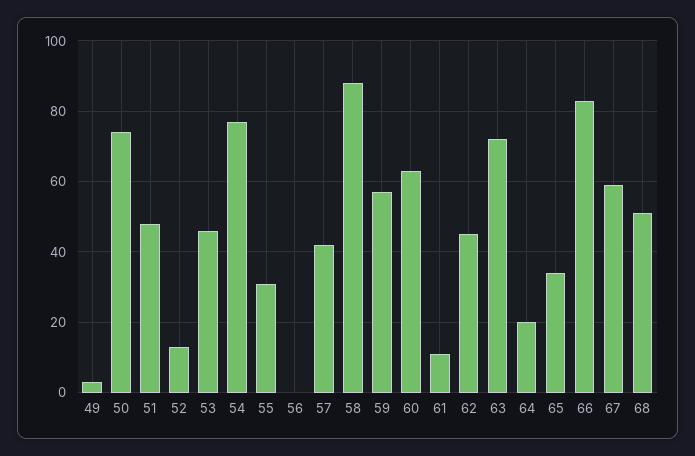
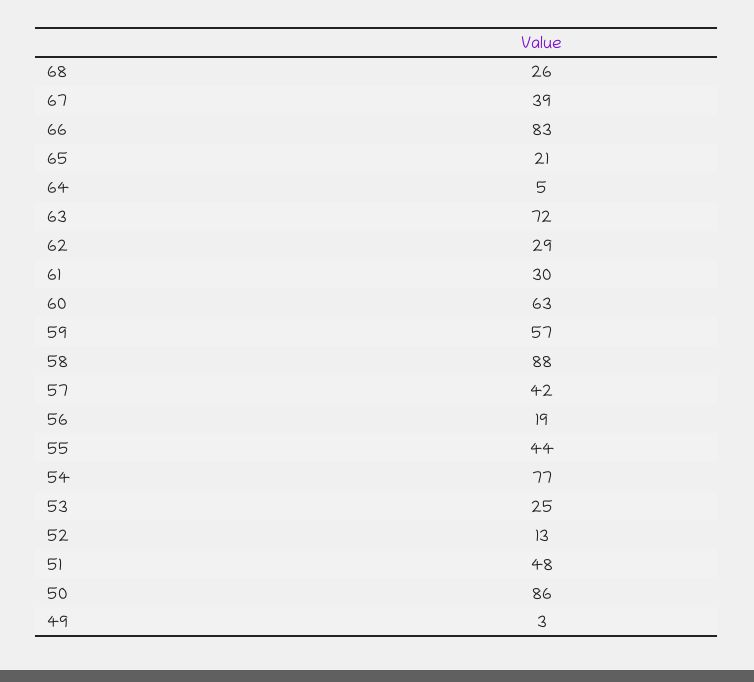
50: 75 -> 86
53: 45 -> 25
55: 30 -> 44
56: 0 -> 19
61: 10 -> 30
62: 45 -> 29
64: 20 -> 5
65: 35 -> 21
67: 60 -> 39
68: 50 -> 26

